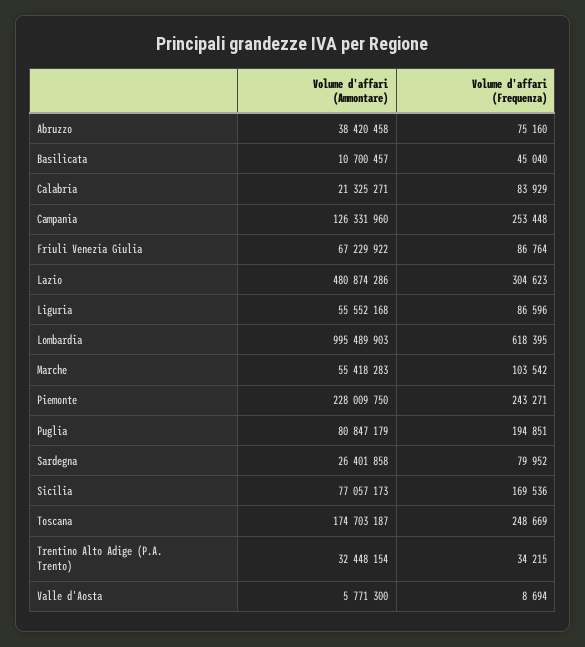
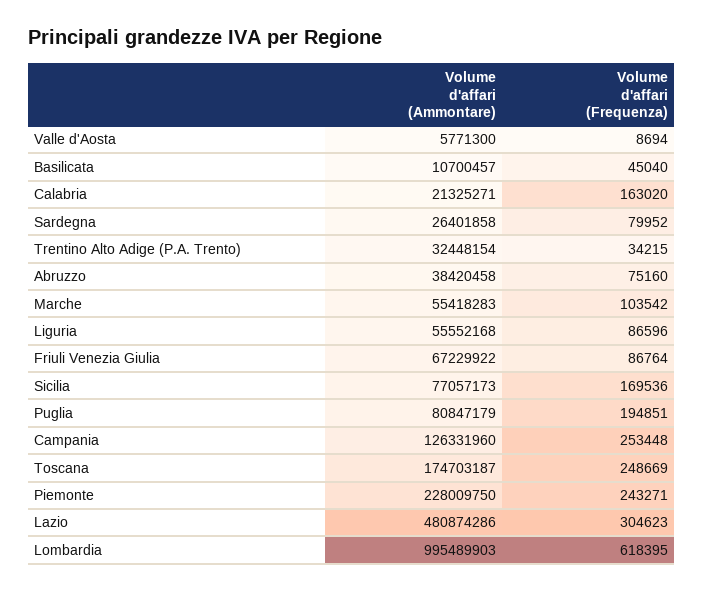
Volume d'affari (Frequenza), Calabria: 83929 -> 163020

